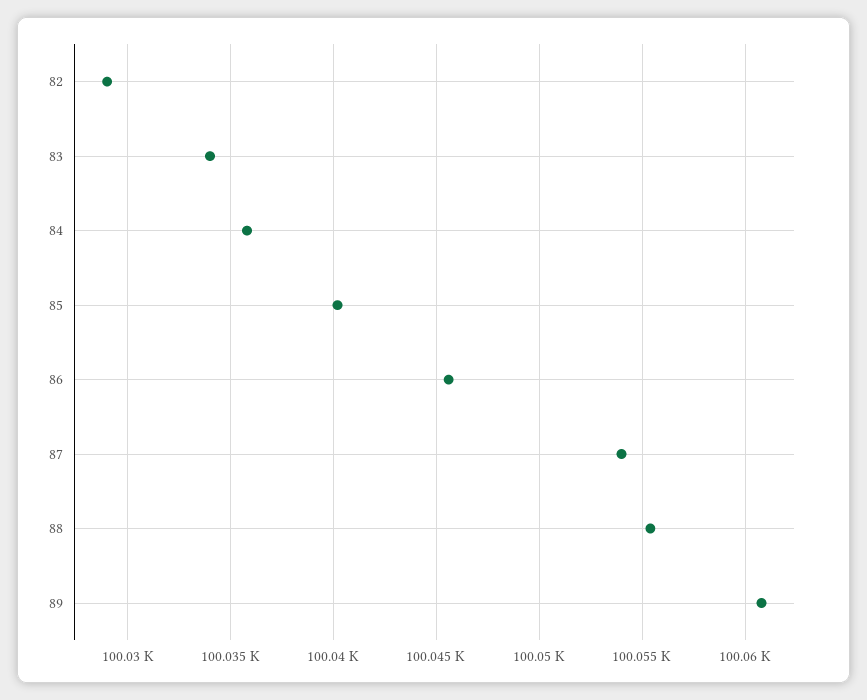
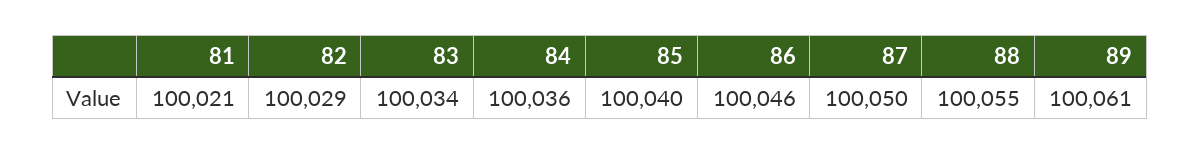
87: 100054 -> 100050
81: none -> 100021

